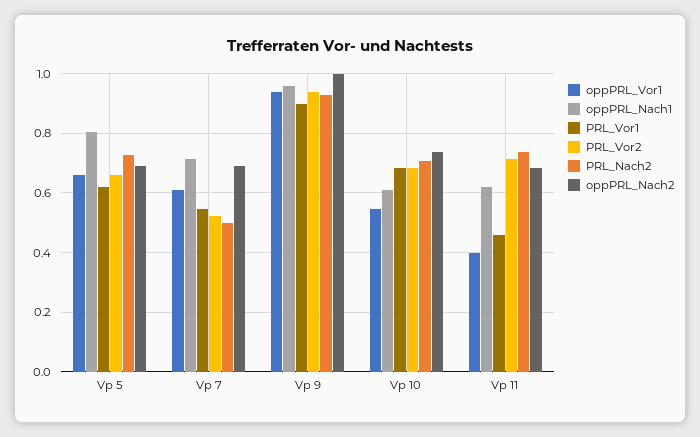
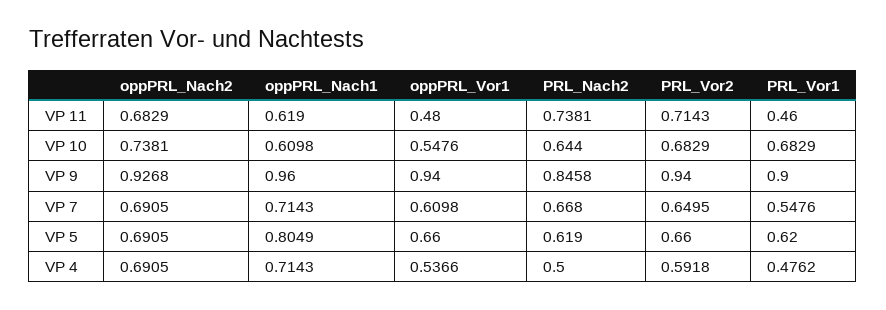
PRL_Nach2, Vp 5: 0.725 -> 0.619
PRL_Vor2, Vp 7: 0.525 -> 0.6495
PRL_Nach2, Vp 7: 0.5 -> 0.668
PRL_Nach2, Vp 9: 0.925 -> 0.8458
oppPRL_Nach2, Vp 9: 1 -> 0.9268
PRL_Nach2, Vp 10: 0.7 -> 0.644
oppPRL_Vor1, Vp 11: 0.4 -> 0.48
oppPRL_Nach2, VP 4: none -> 0.6905
oppPRL_Nach1, VP 4: none -> 0.7143
oppPRL_Vor1, VP 4: none -> 0.5366
PRL_Nach2, VP 4: none -> 0.5
PRL_Vor2, VP 4: none -> 0.5918
PRL_Vor1, VP 4: none -> 0.4762

